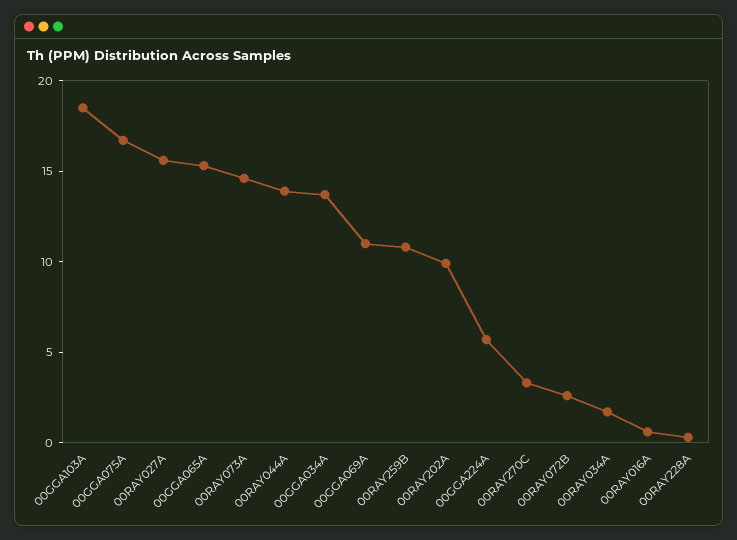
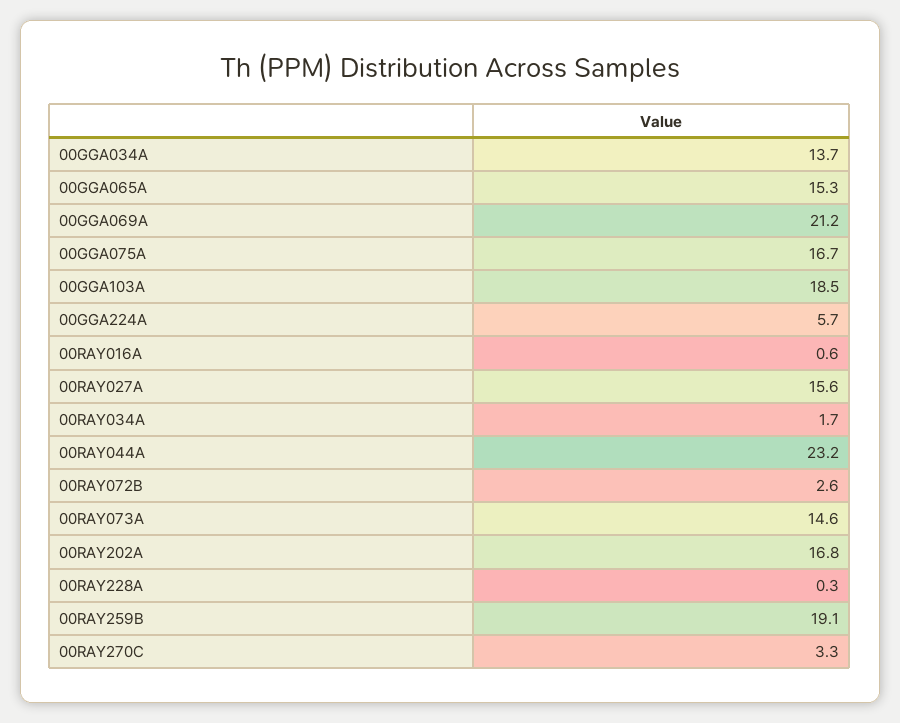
00RAY044A: 14 -> 23.2
00GGA069A: 11 -> 21.2
00RAY259B: 11 -> 19.1
00RAY202A: 10 -> 16.8

